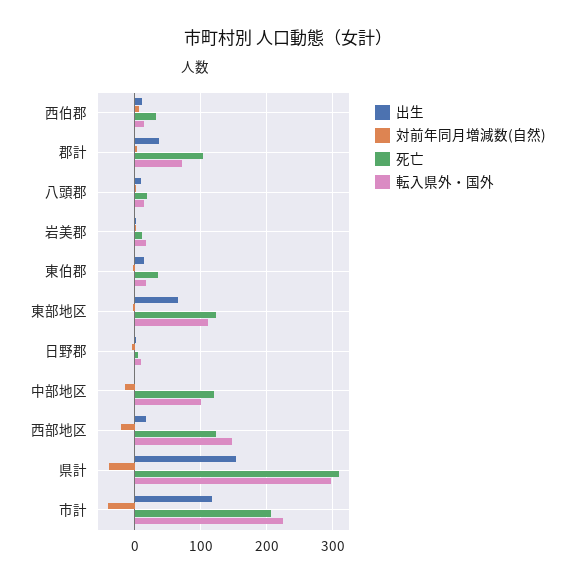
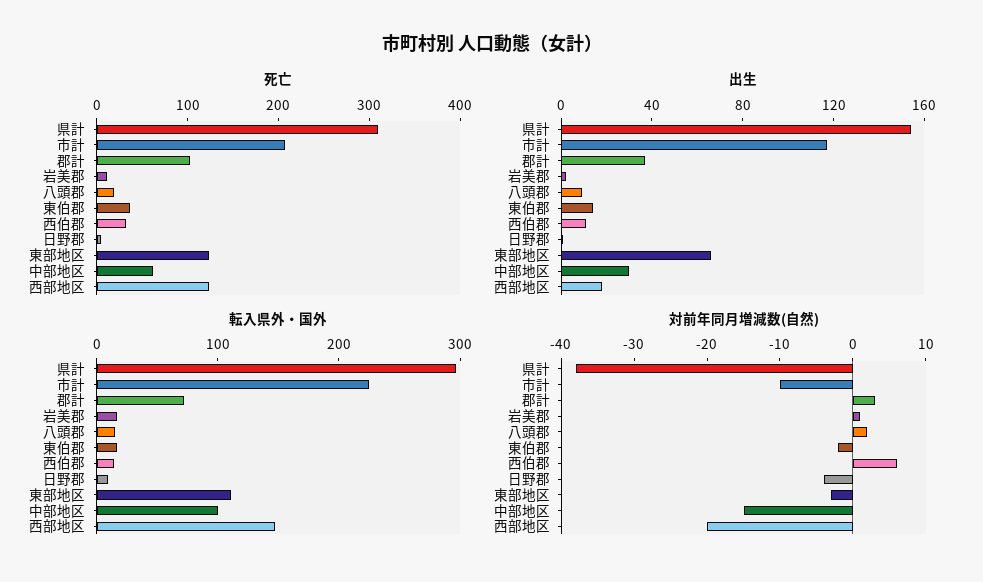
出生, 中部地区: 0 -> 30
死亡, 中部地区: 120 -> 60
対前年同月増減数(自然), 市計: -40 -> -10

